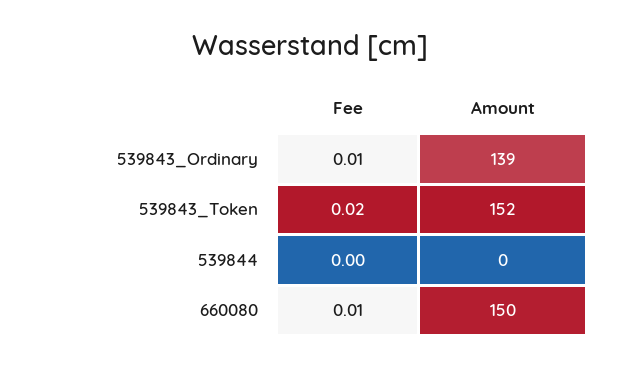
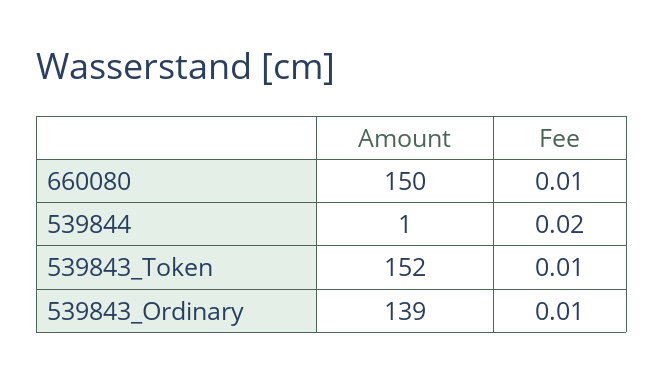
Fee, 539843_Token: 0.02 -> 0.01
Fee, 539844: 0 -> 0.02
Amount, 539844: 0 -> 1

